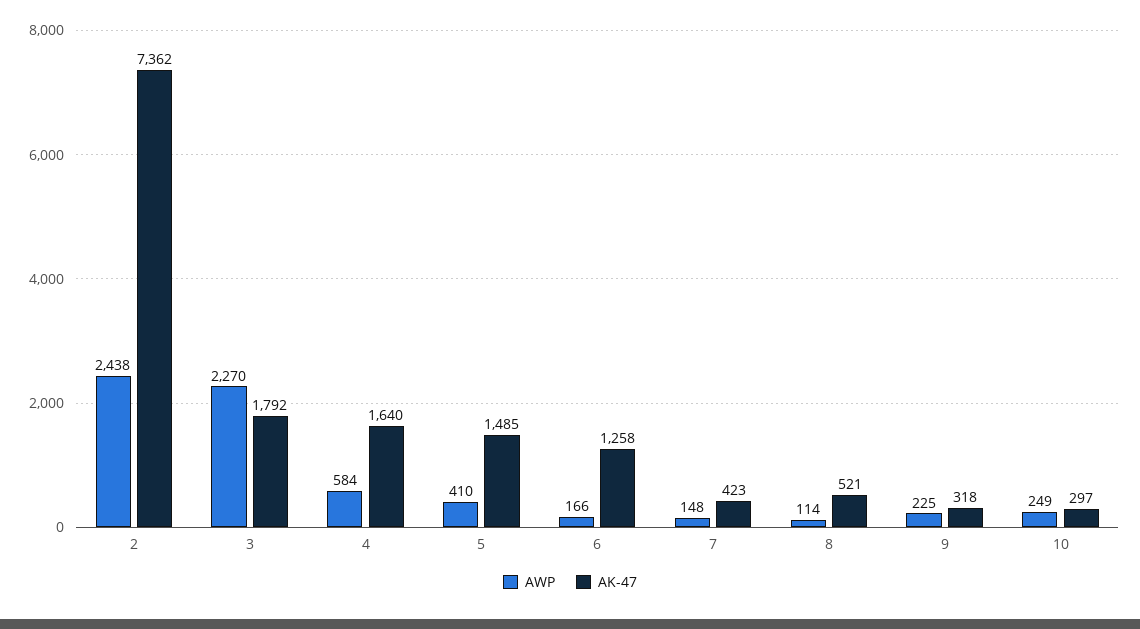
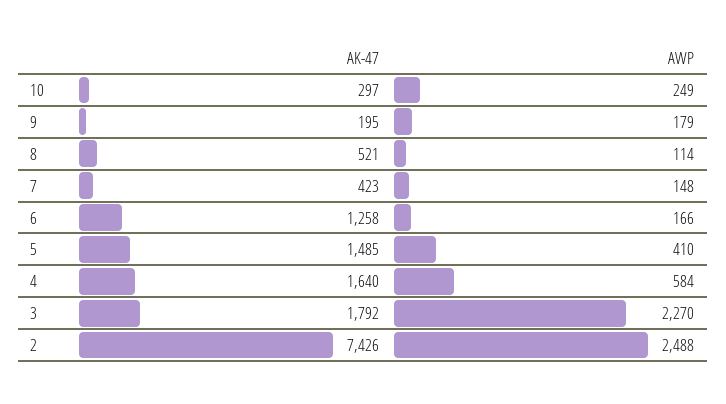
AWP, 2: 2438 -> 2488
AK-47, 2: 7362 -> 7426
AWP, 9: 225 -> 179
AK-47, 9: 318 -> 195

